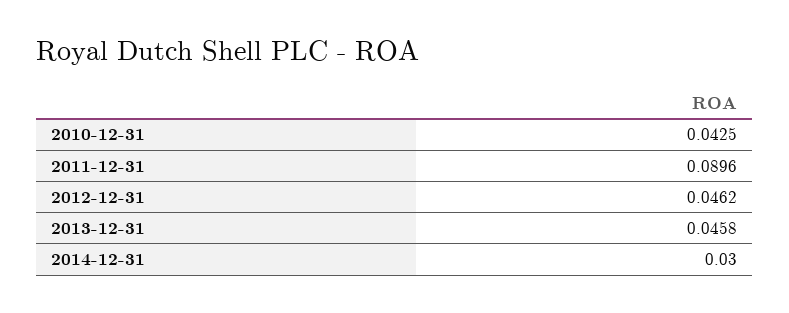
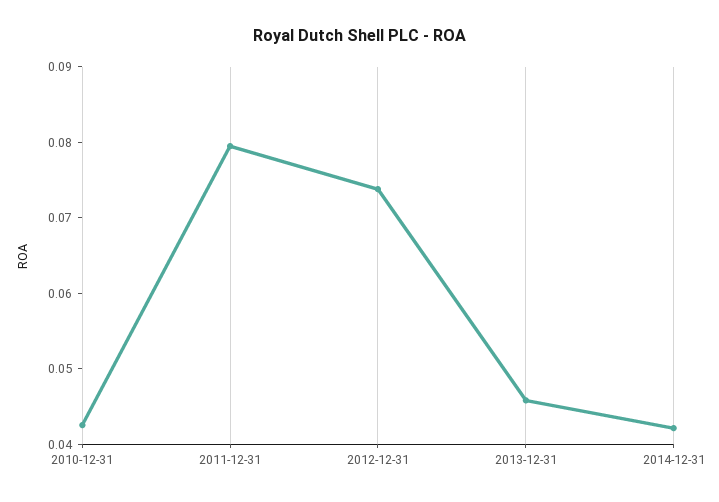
2011-12-31: 0.0896 -> 0.08
2012-12-31: 0.0462 -> 0.074
2014-12-31: 0.03 -> 0.042

